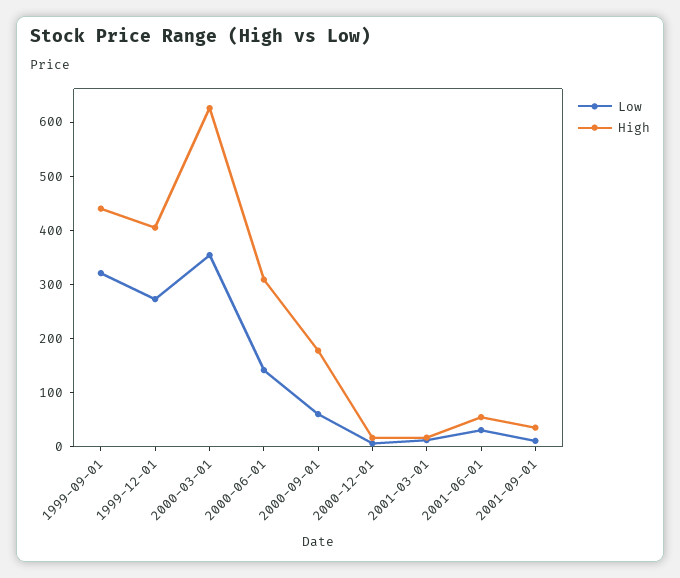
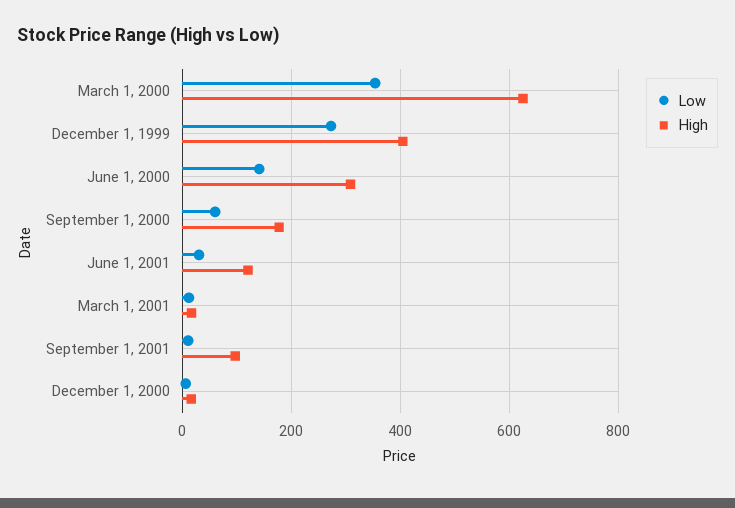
Low, 1999-09-01: 320 -> none
High, 1999-09-01: 440 -> none
High, 2001-06-01: 60 -> 120
High, 2001-09-01: 40 -> 100

